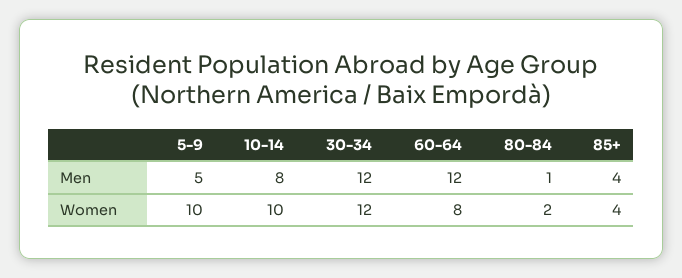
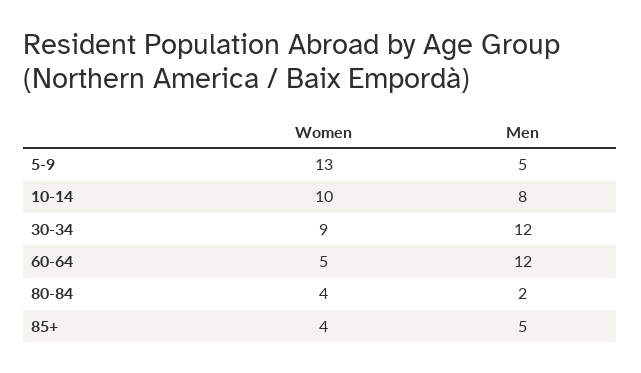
80-84, Men: 1 -> 2
85+, Men: 4 -> 5
5-9, Women: 10 -> 13
30-34, Women: 12 -> 9
60-64, Women: 8 -> 5
80-84, Women: 2 -> 4

